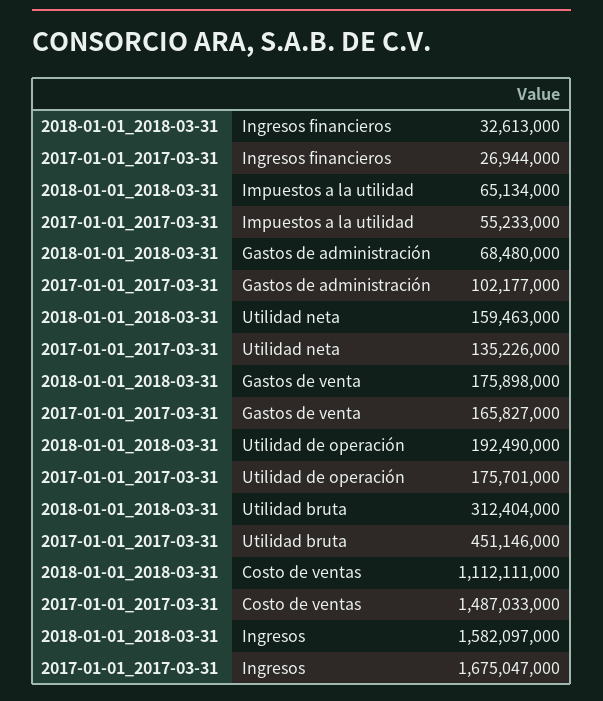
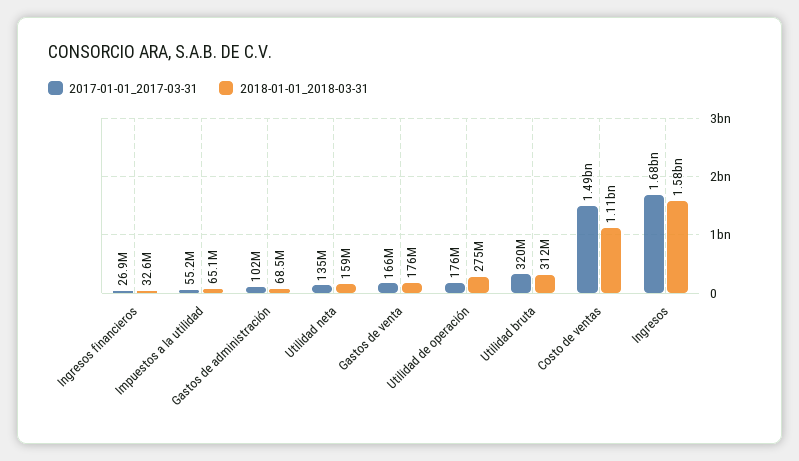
2018-01-01_2018-03-31, Utilidad de operación: 192490000 -> 275000000
2017-01-01_2017-03-31, Utilidad bruta: 451146000 -> 320000000

